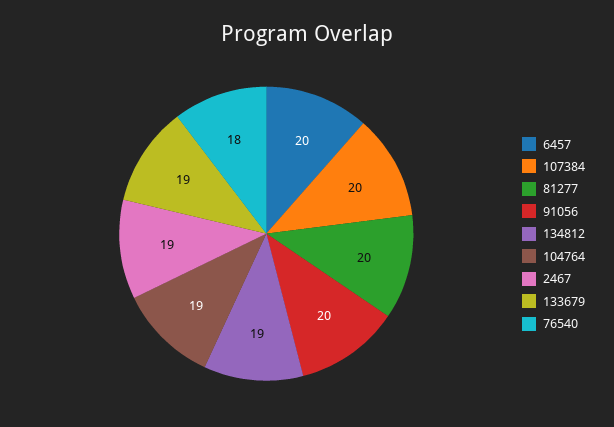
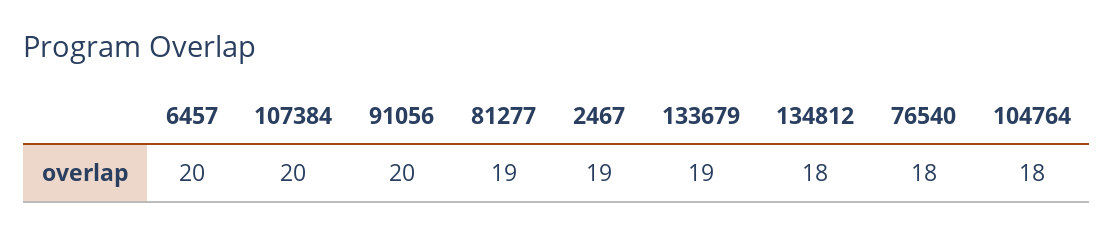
81277: 20 -> 19
134812: 19 -> 18
104764: 19 -> 18

